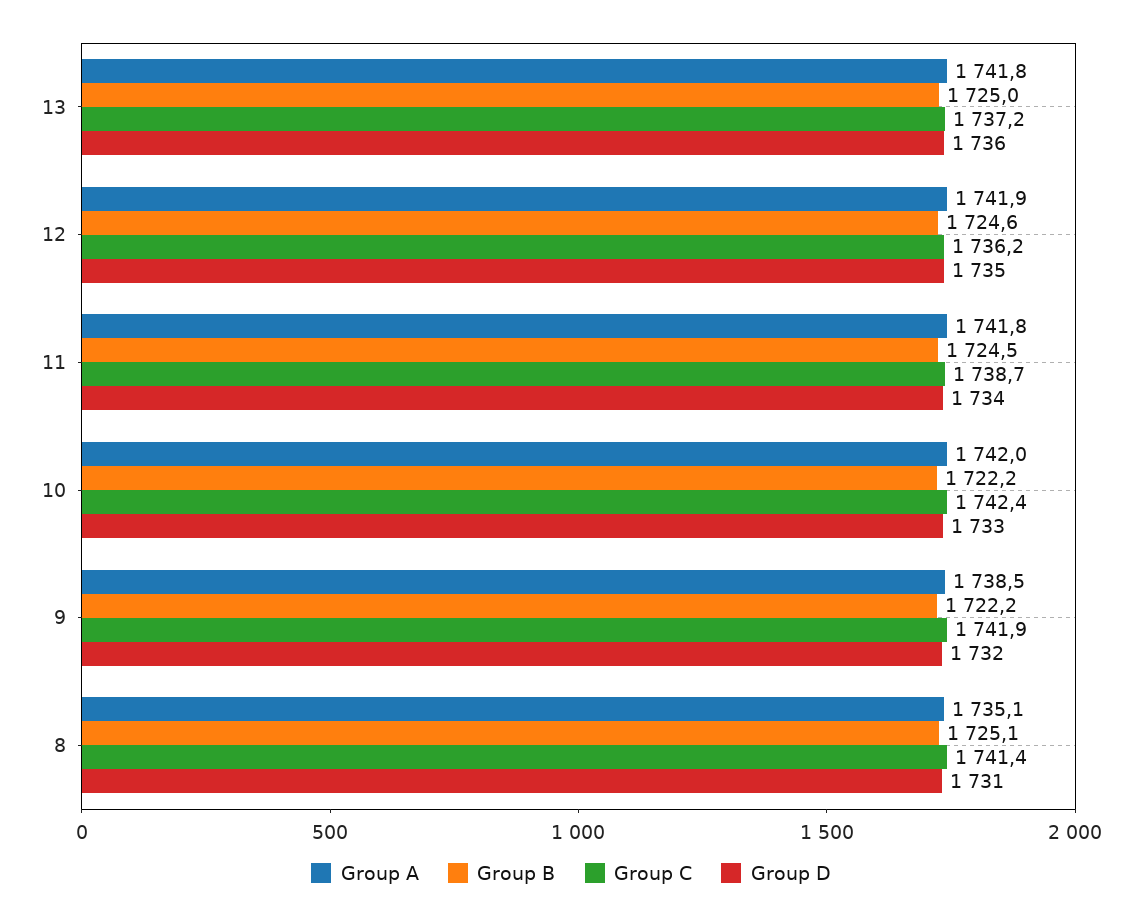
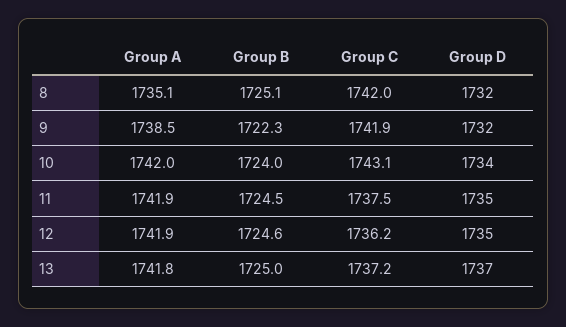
Group D, 13: 1736 -> 1737
Group A, 11: 1741.8 -> 1741.9
Group C, 11: 1738.7 -> 1737.5
Group D, 11: 1734 -> 1735
Group B, 10: 1722.2 -> 1724
Group C, 10: 1742.4 -> 1743.1
Group D, 10: 1733 -> 1734
Group B, 9: 1722.2 -> 1722.3
Group C, 8: 1741.4 -> 1742
Group D, 8: 1731 -> 1732

